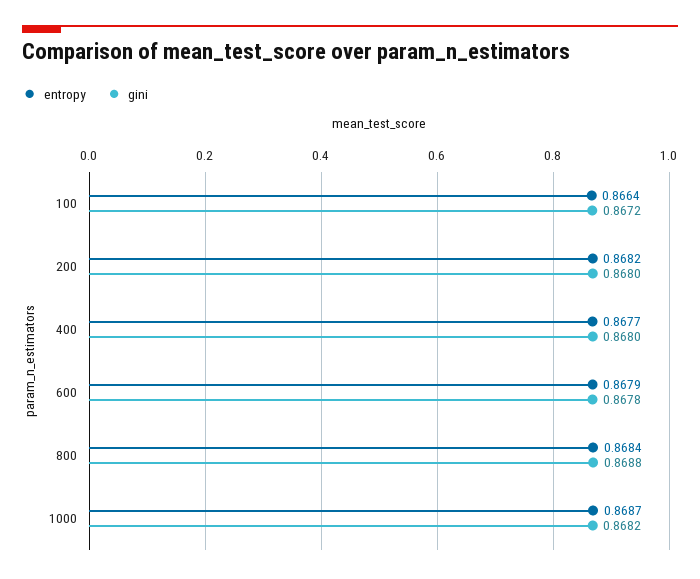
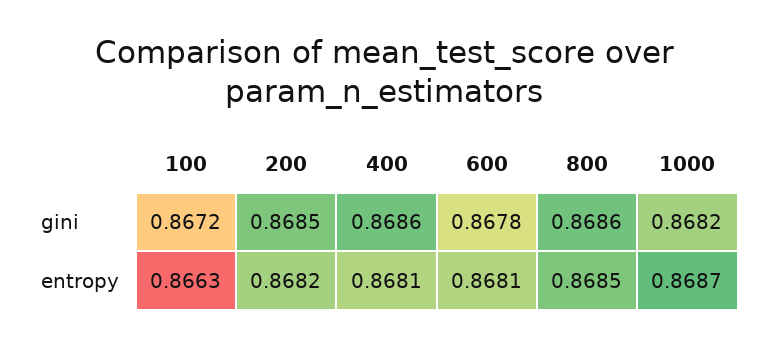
entropy, 100: 0.8664 -> 0.8663
gini, 200: 0.868 -> 0.8685
entropy, 400: 0.8677 -> 0.8681
gini, 400: 0.868 -> 0.8686
entropy, 600: 0.8679 -> 0.8681
entropy, 800: 0.8684 -> 0.8685
gini, 800: 0.8688 -> 0.8686

